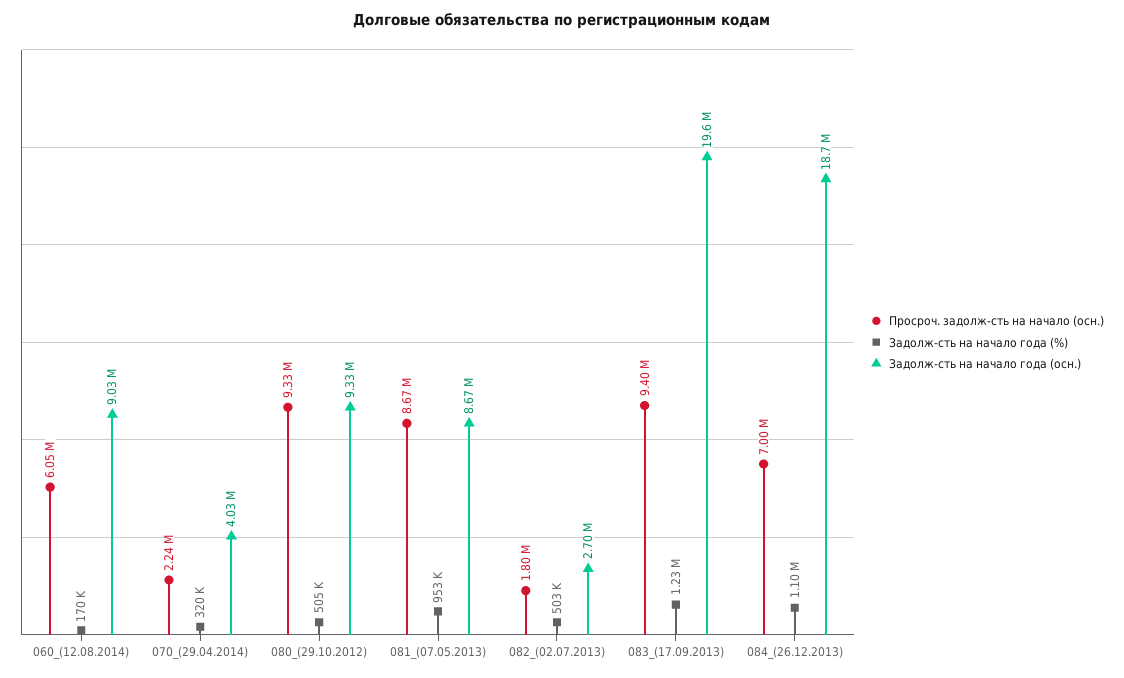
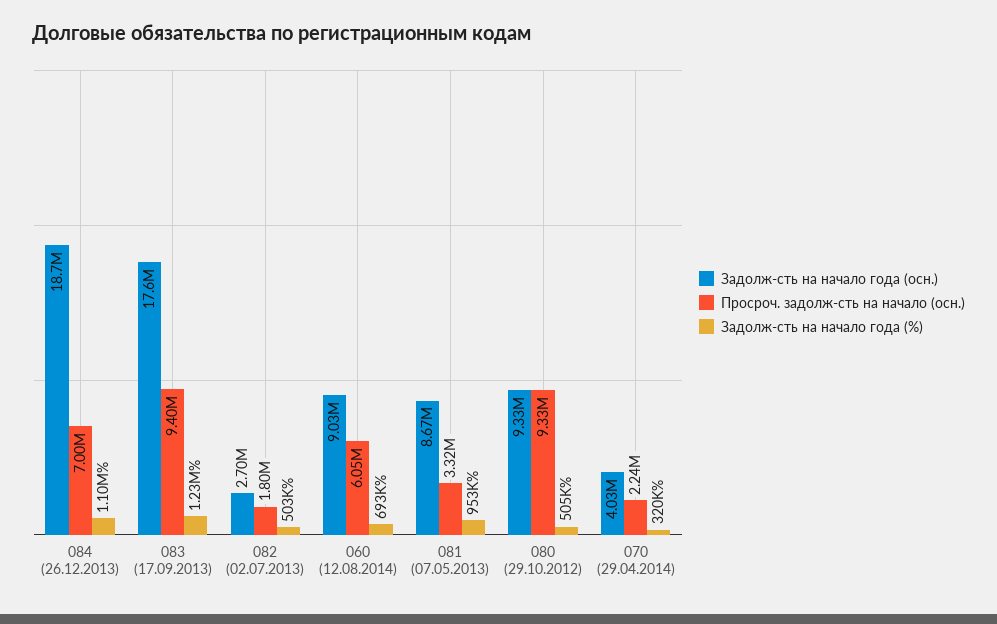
Задолж-сть на начало года (%), 060_(12.08.2014): 170000 -> 693000
Просроч. задолж-сть на начало (осн.), 081_(07.05.2013): 8670000 -> 3320000
Задолж-сть на начало года (осн.), 083_(17.09.2013): 19600000 -> 17600000

